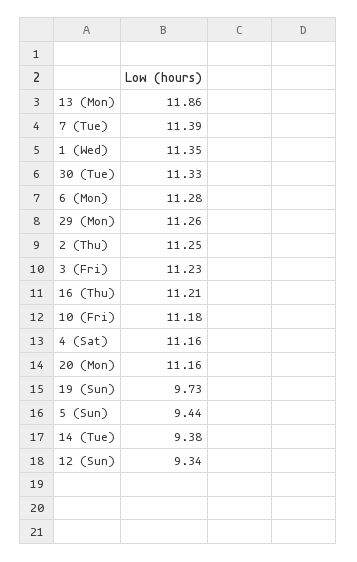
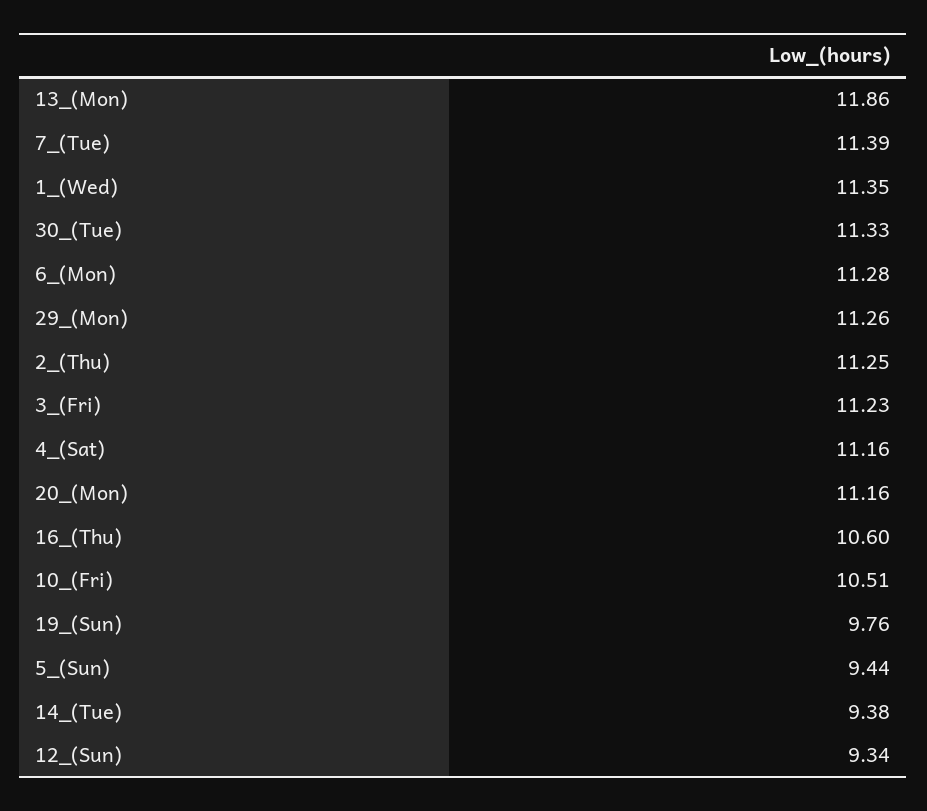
16 (Thu): 11.21 -> 10.6
10 (Fri): 11.18 -> 10.51
19 (Sun): 9.73 -> 9.76

